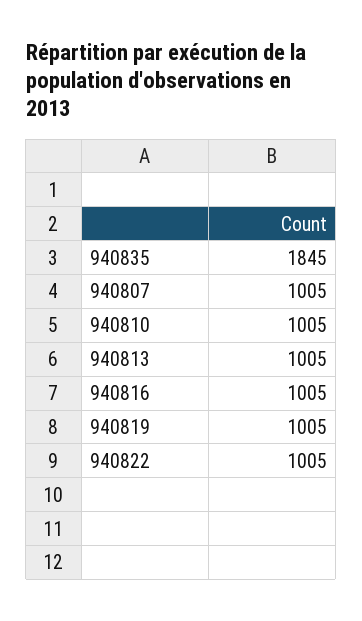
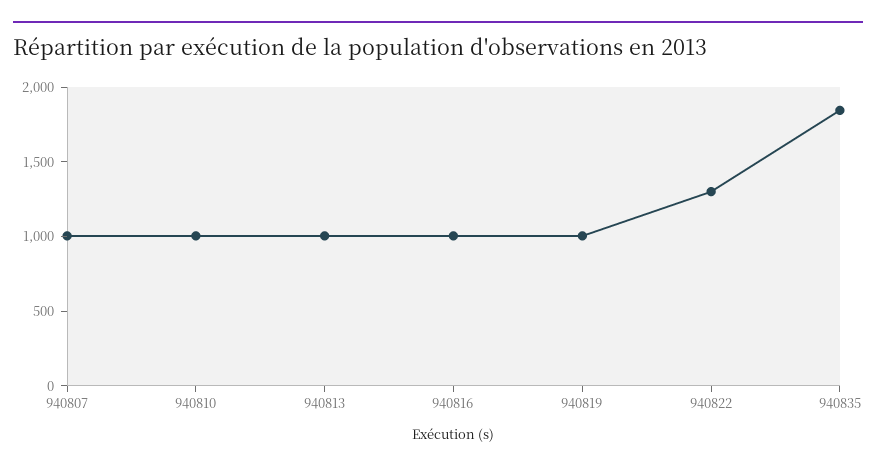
940822: 1005 -> 1300

